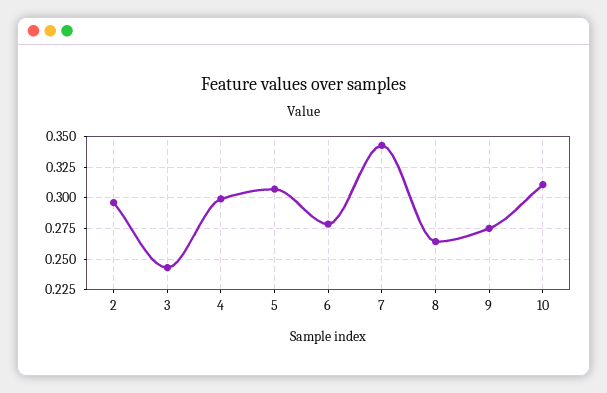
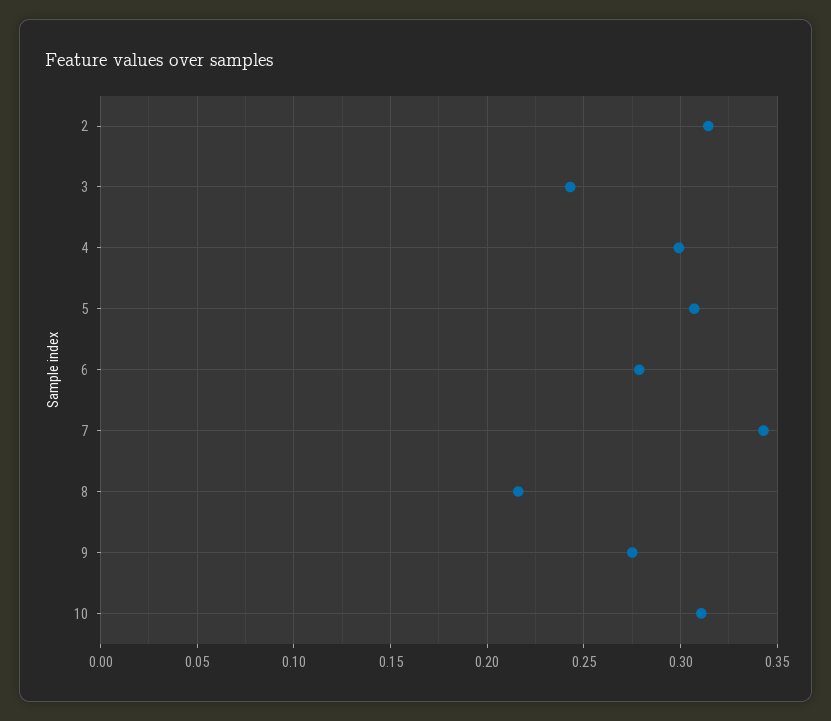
2: 0.295 -> 0.315
8: 0.265 -> 0.215

